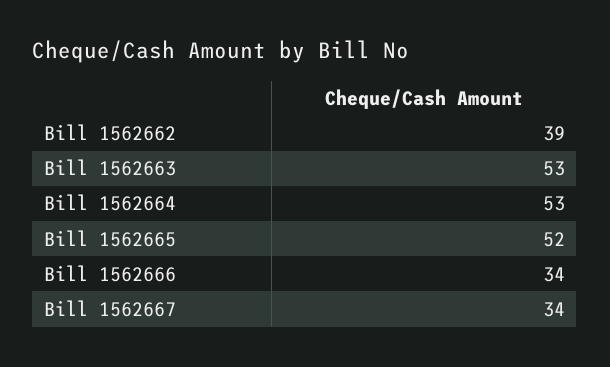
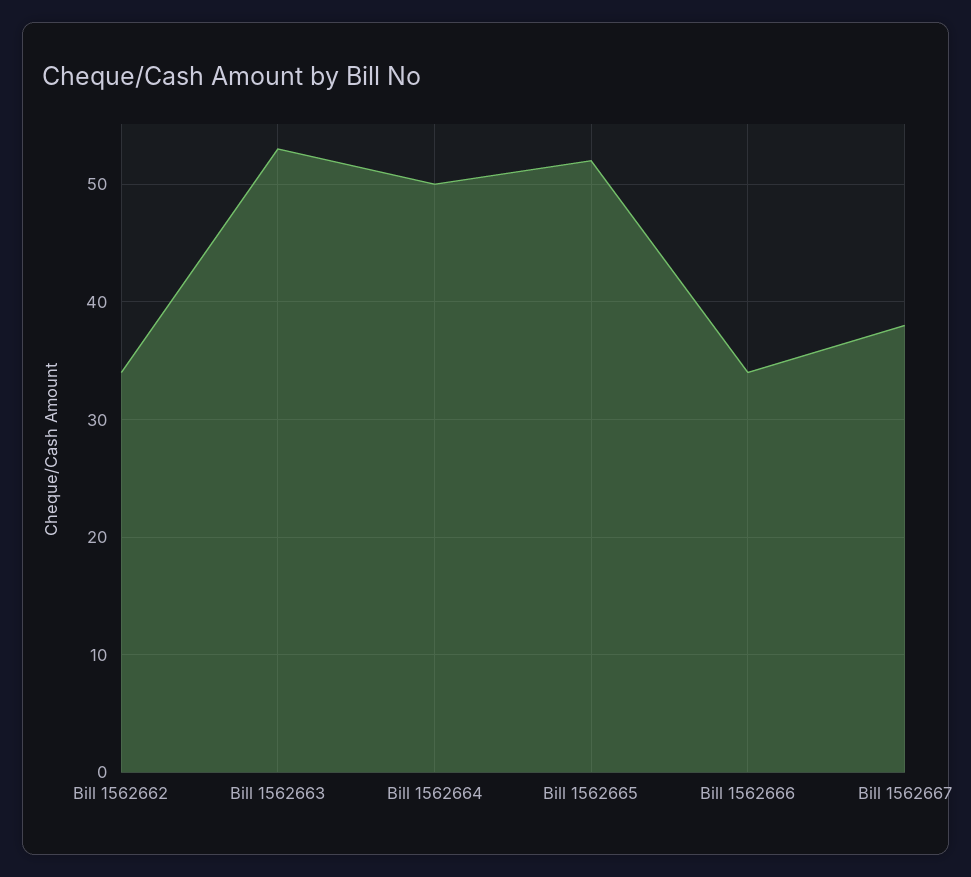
Bill 1562662: 39 -> 34
Bill 1562664: 53 -> 50
Bill 1562667: 34 -> 38

